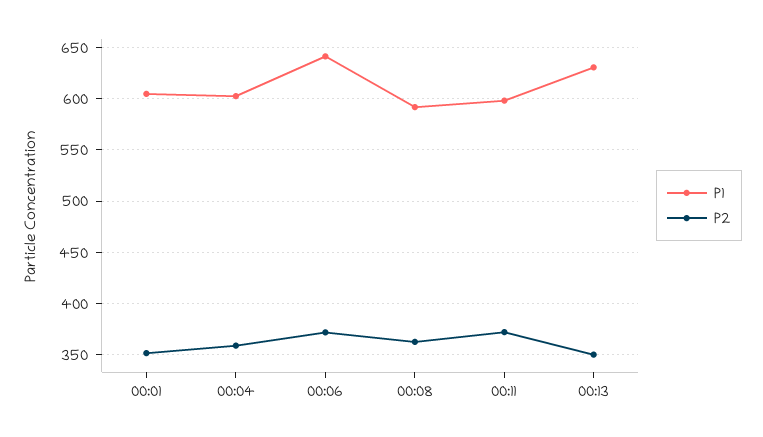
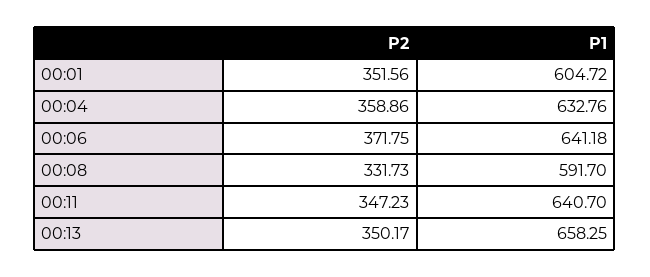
P1, 00:04: 600 -> 632.76
P2, 00:08: 360 -> 331.73
P1, 00:11: 600 -> 640.7
P2, 00:11: 370 -> 347.23
P1, 00:13: 630 -> 658.25

